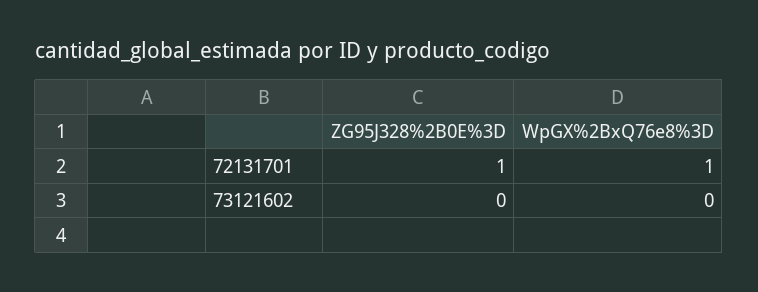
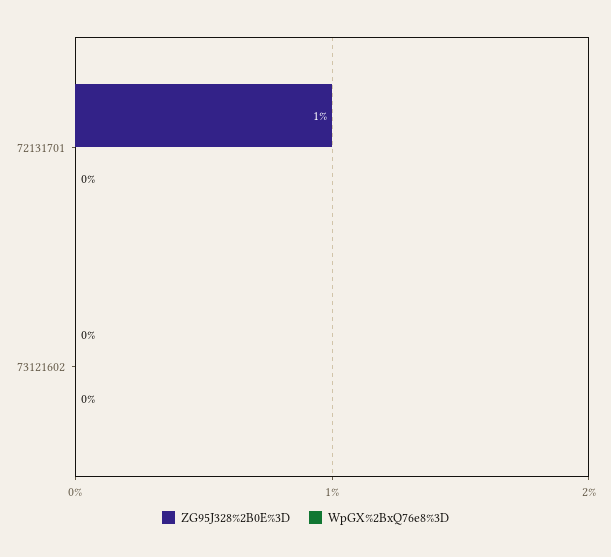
WpGX%2BxQ76e8%3D, 72131701: 1 -> 0

